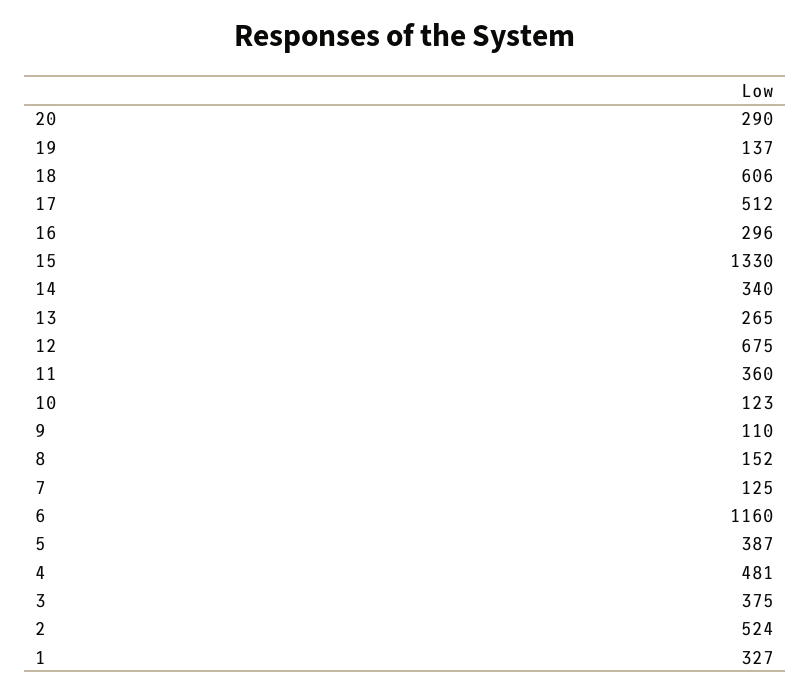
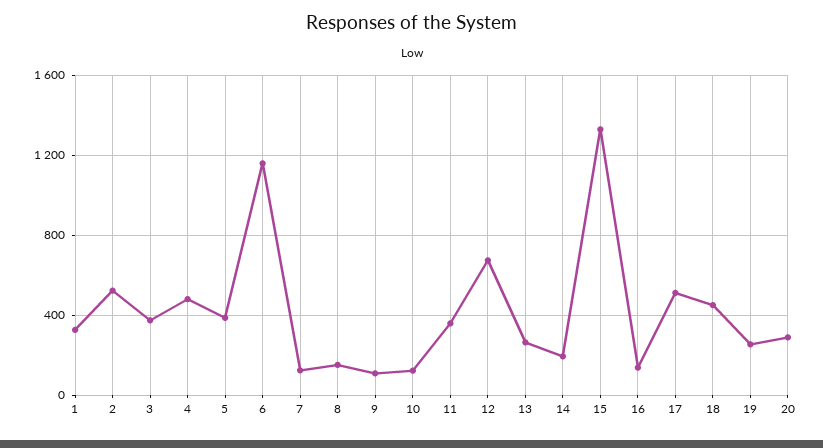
19: 137 -> 250
18: 606 -> 450
16: 296 -> 150
14: 340 -> 200

